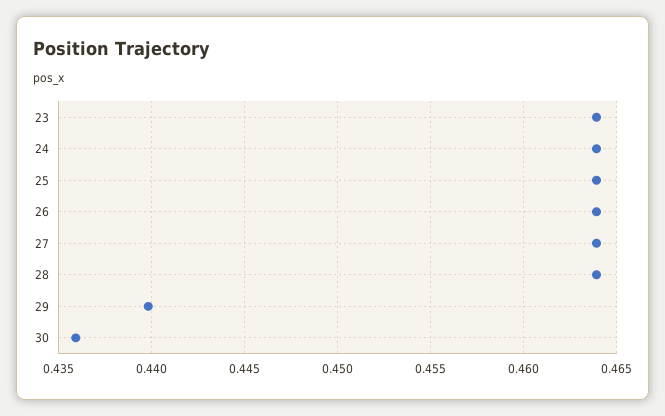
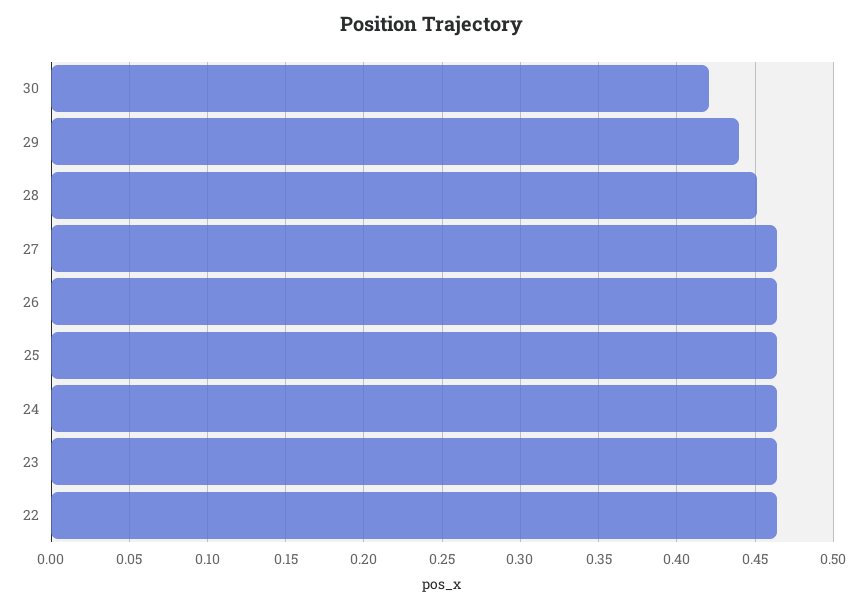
28: 0.464 -> 0.45
30: 0.436 -> 0.42
22: none -> 0.465

